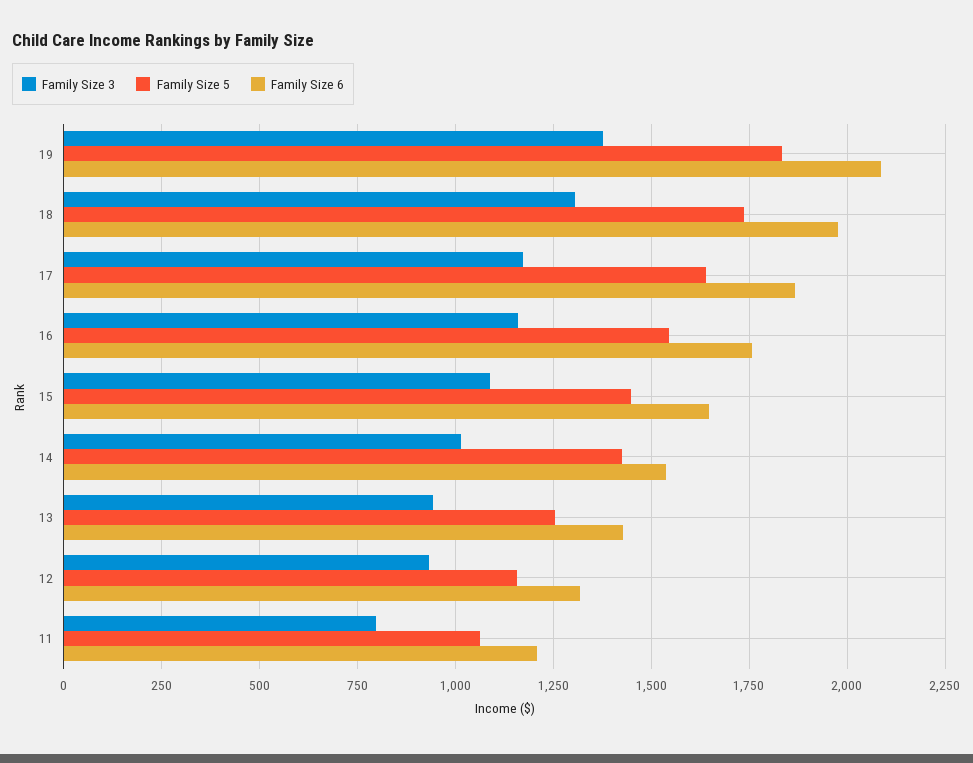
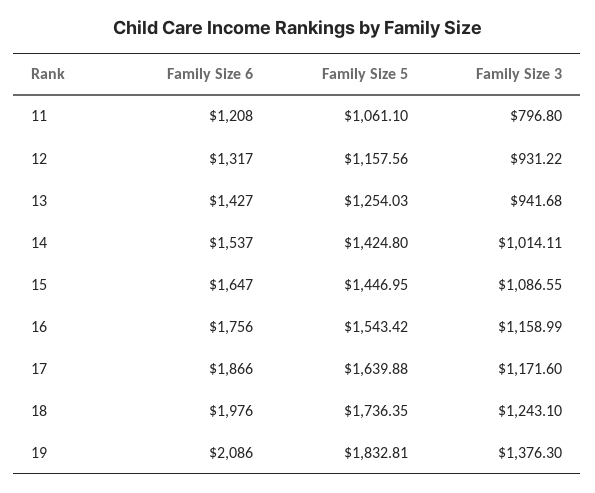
Family Size 3, 18: 1300 -> 1243.1

